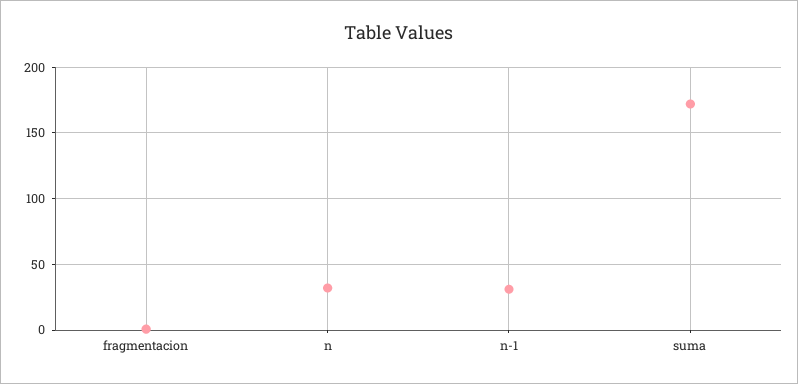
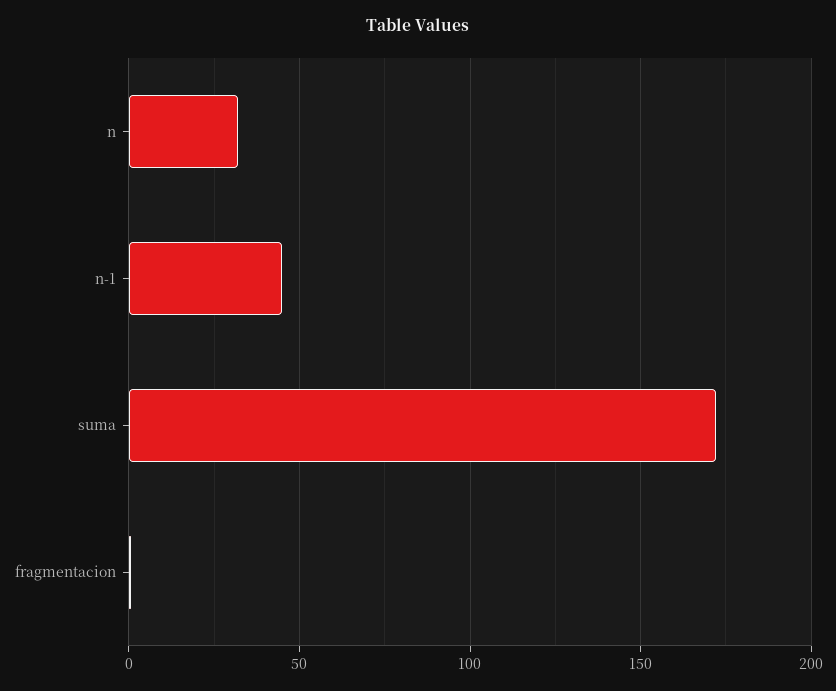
n-1: 30 -> 45

